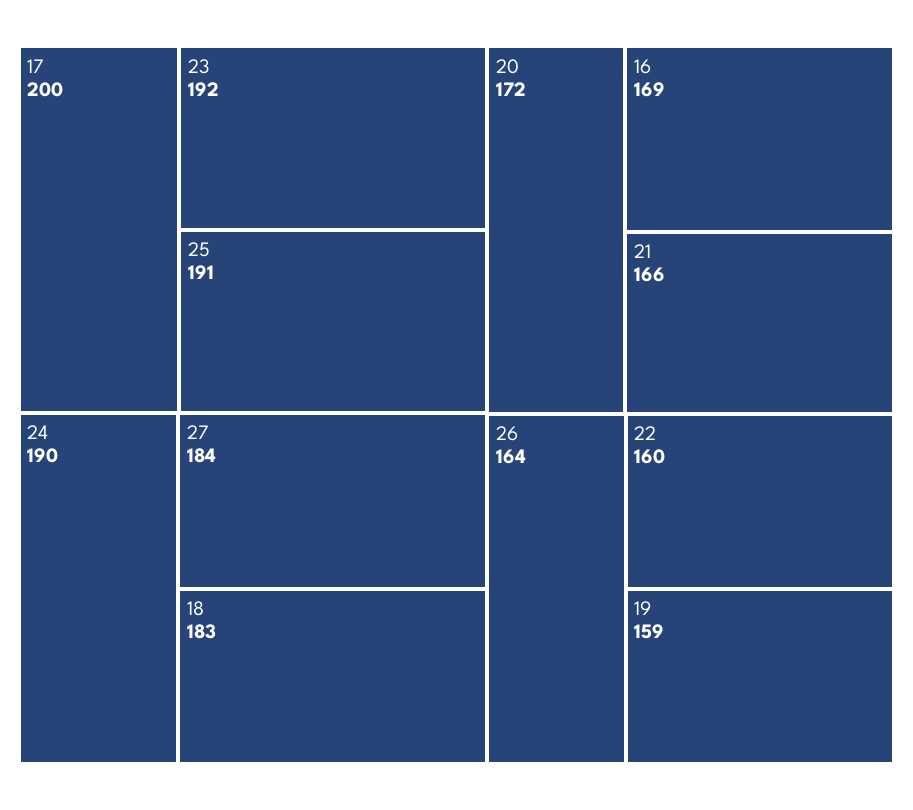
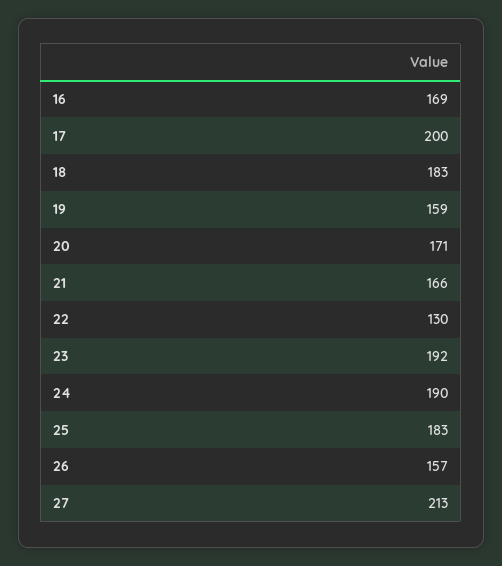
25: 191 -> 183
27: 184 -> 213
20: 172 -> 171
26: 164 -> 157
22: 160 -> 130

